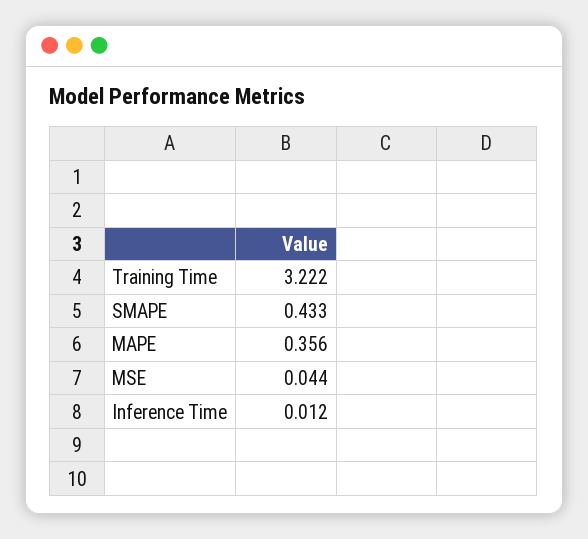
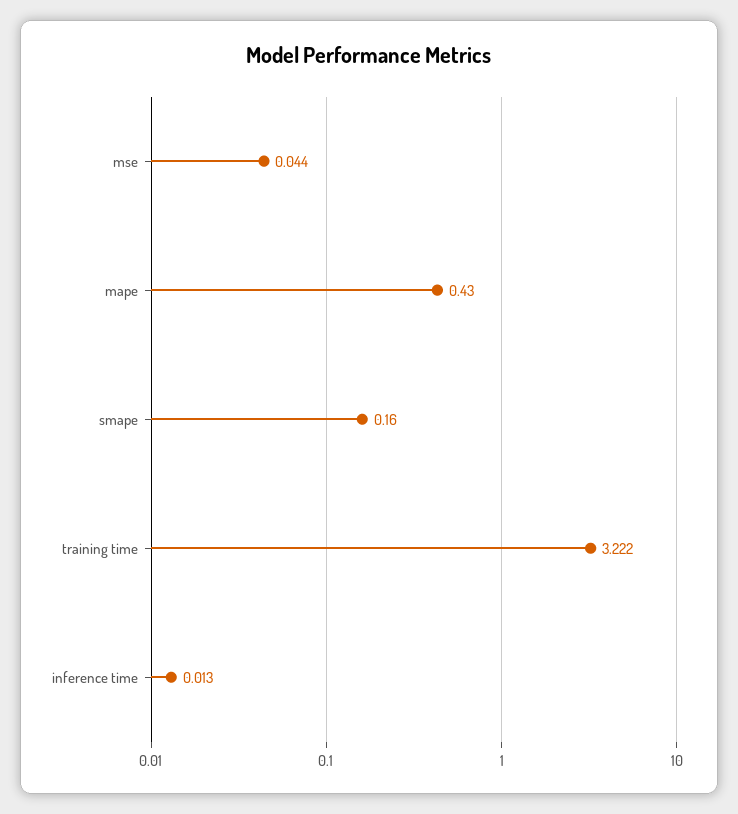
SMAPE: 0.433 -> 0.16
MAPE: 0.356 -> 0.43
Inference Time: 0.012 -> 0.013

